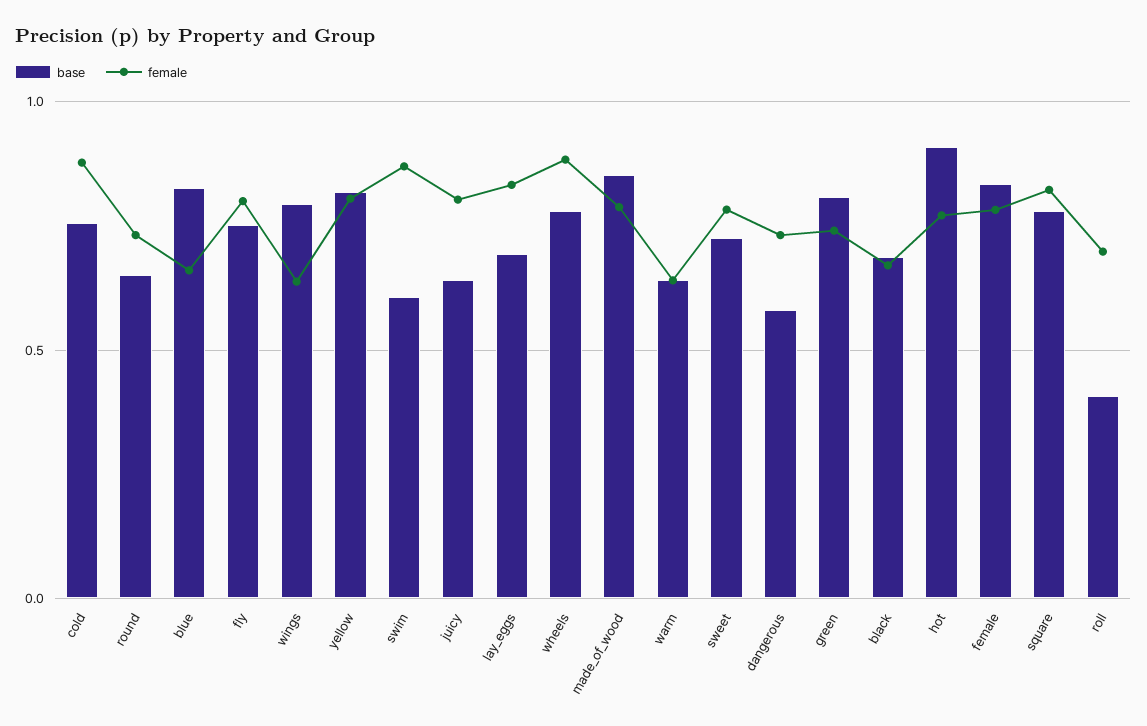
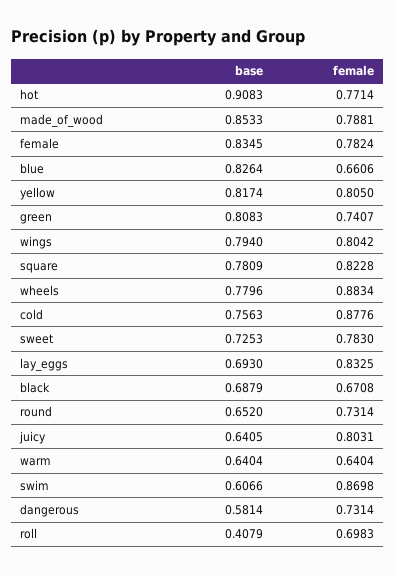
base, fly: 0.75 -> none
female, fly: 0.8 -> none
female, wings: 0.65 -> 0.8042

